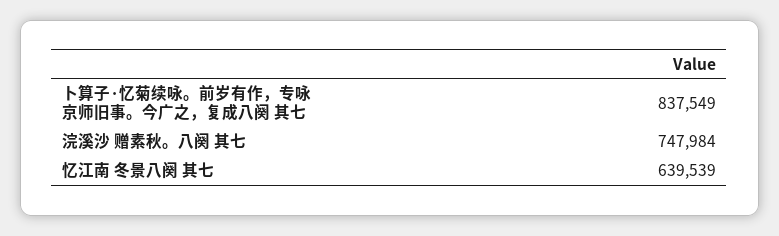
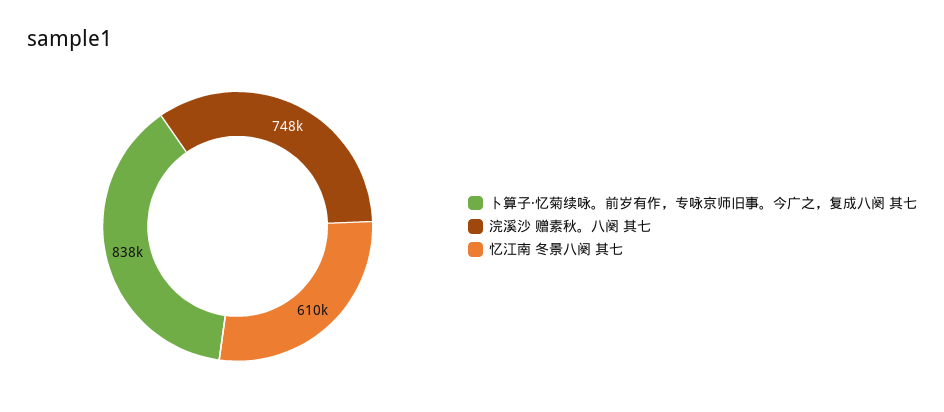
忆江南 冬景八阕 其七: 639539 -> 610000

